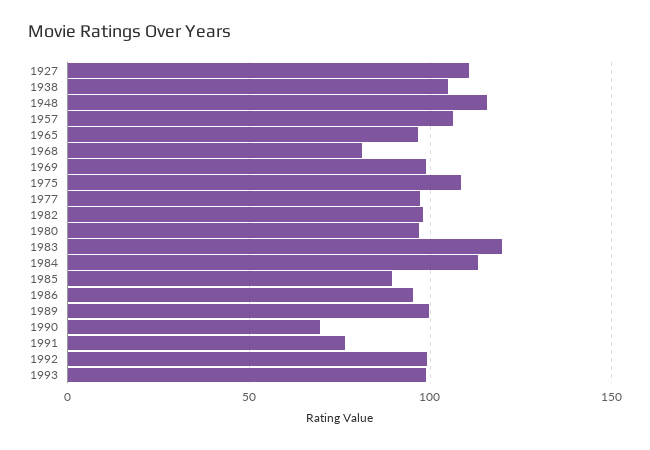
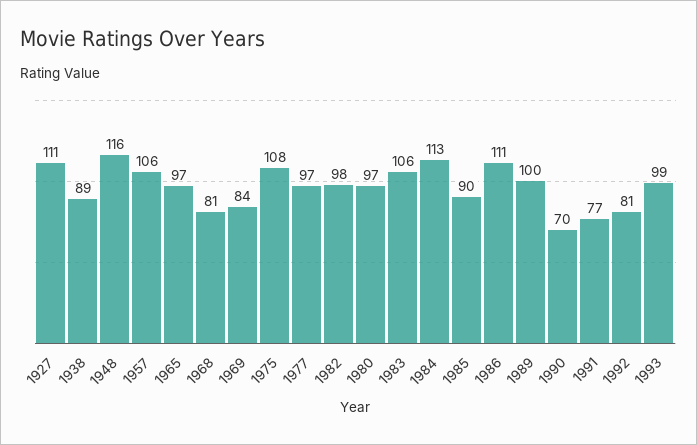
1938: 105 -> 89
1969: 100 -> 84
1983: 120 -> 106
1986: 95 -> 111
1992: 100 -> 81

